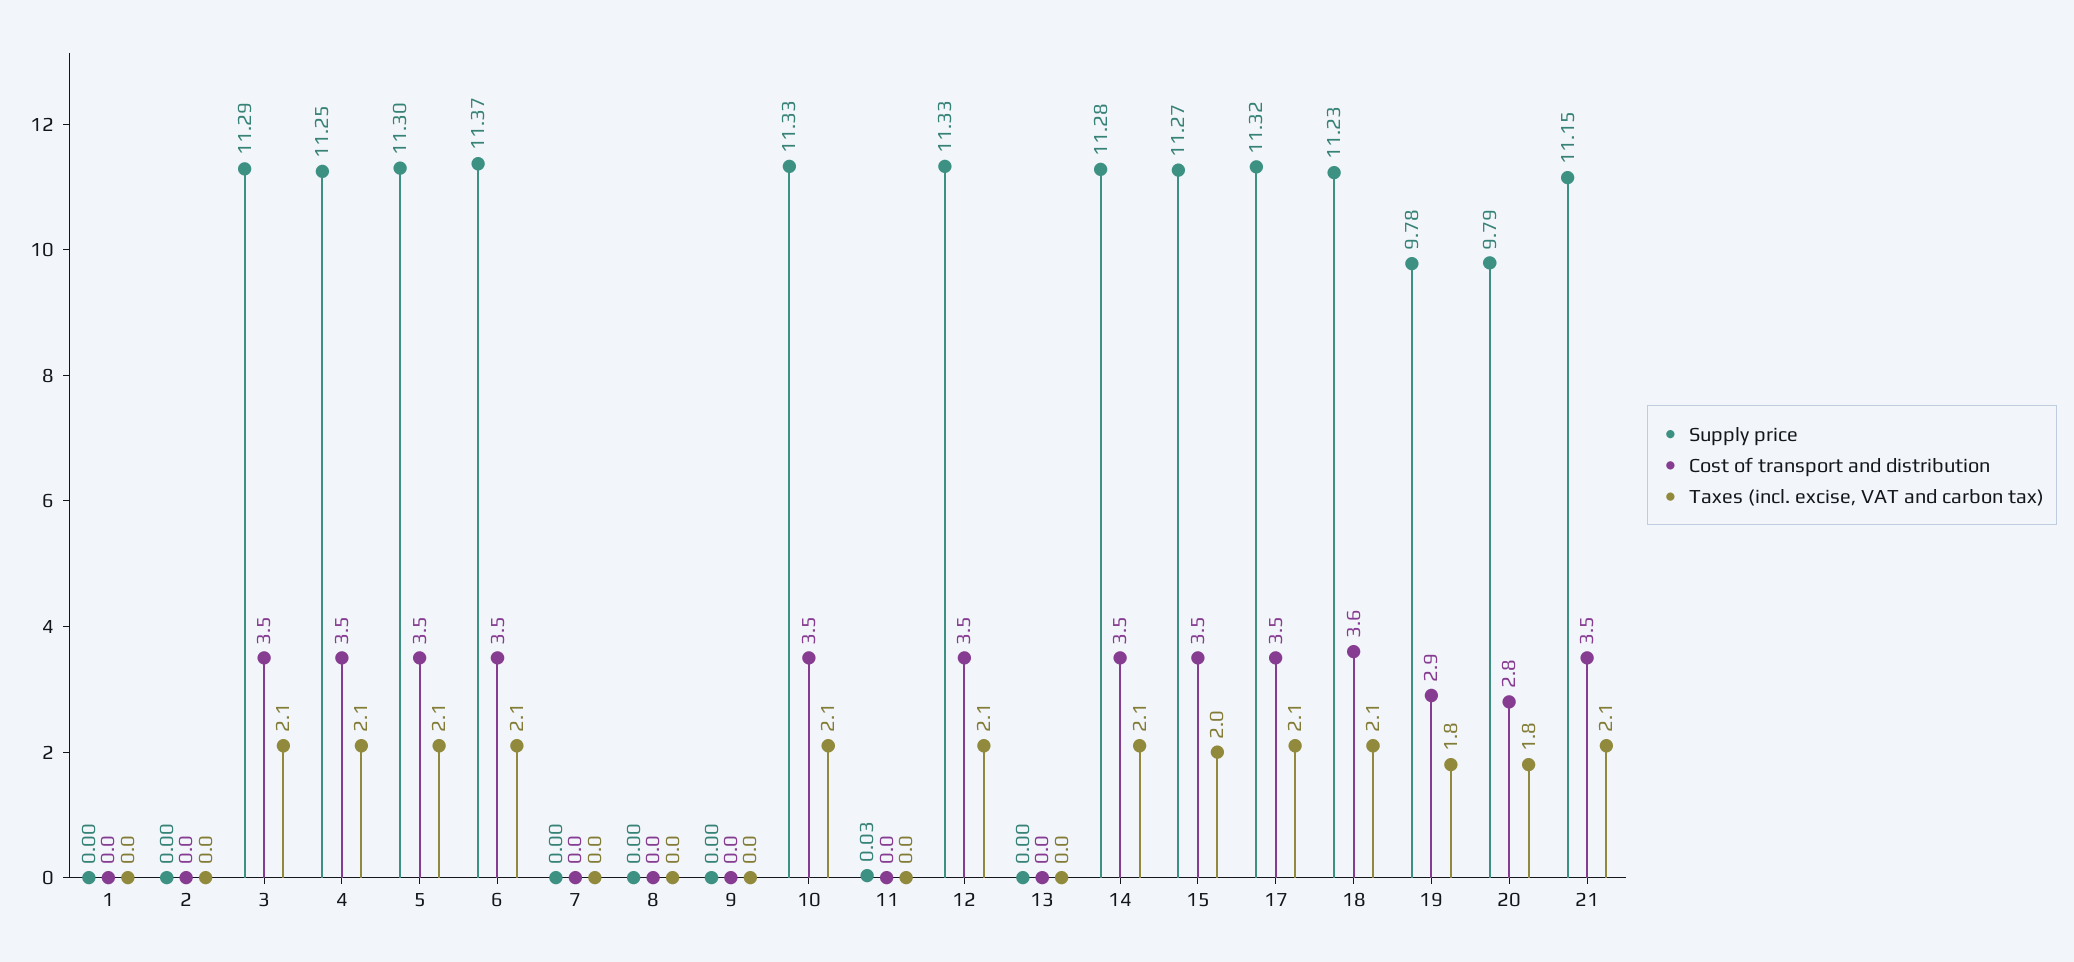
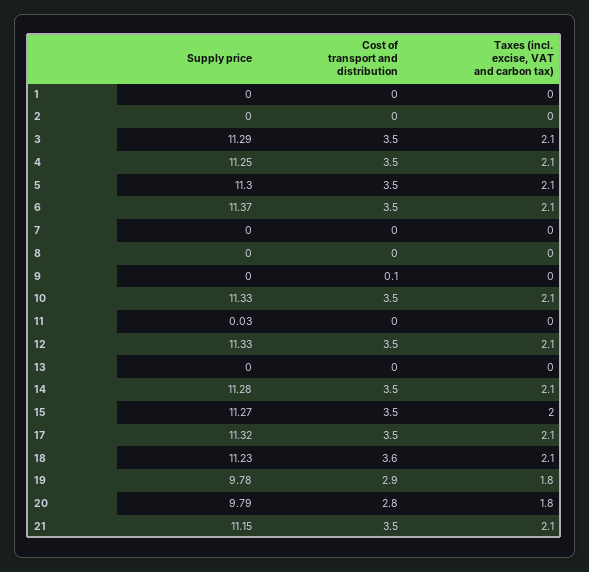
Cost of transport and distribution, 9: 0 -> 0.1

